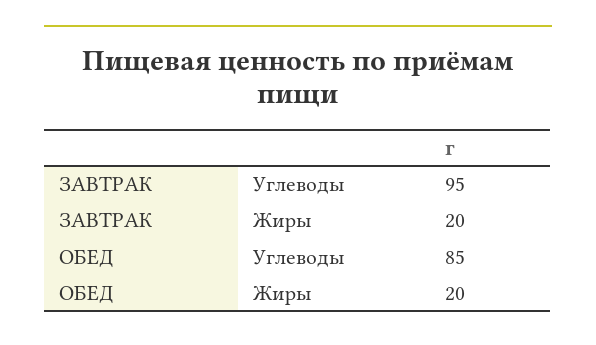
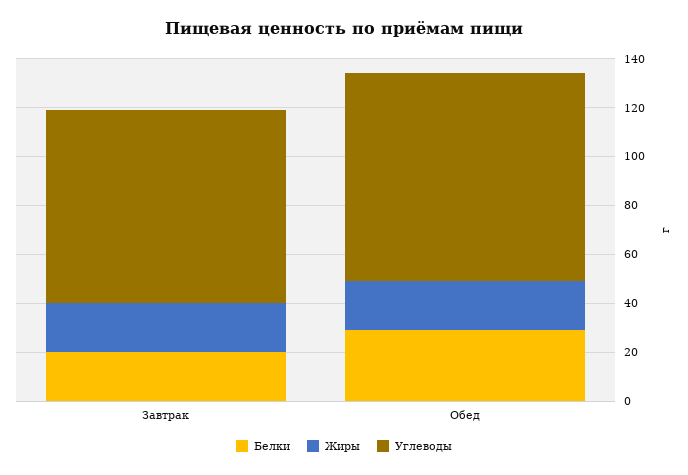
Углеводы, ЗАВТРАК: 95 -> 80
Белки, ЗАВТРАК: none -> 20
Белки, ОБЕД: none -> 30

